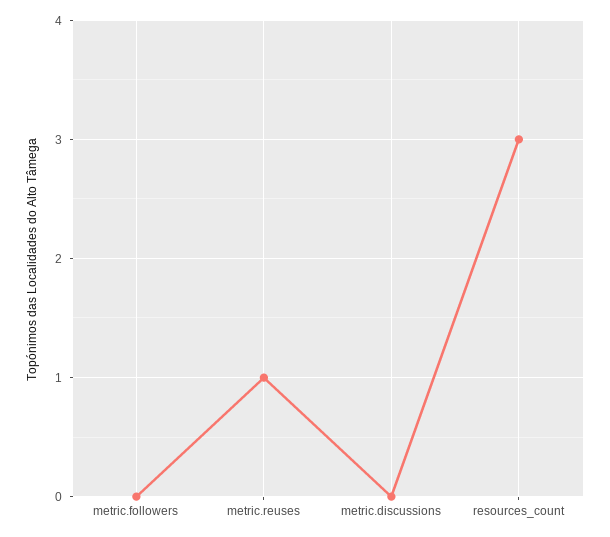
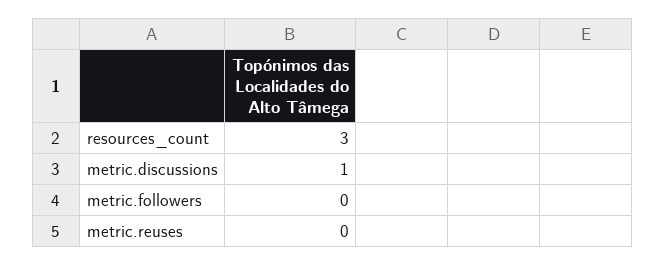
metric.reuses: 1 -> 0
metric.discussions: 0 -> 1

